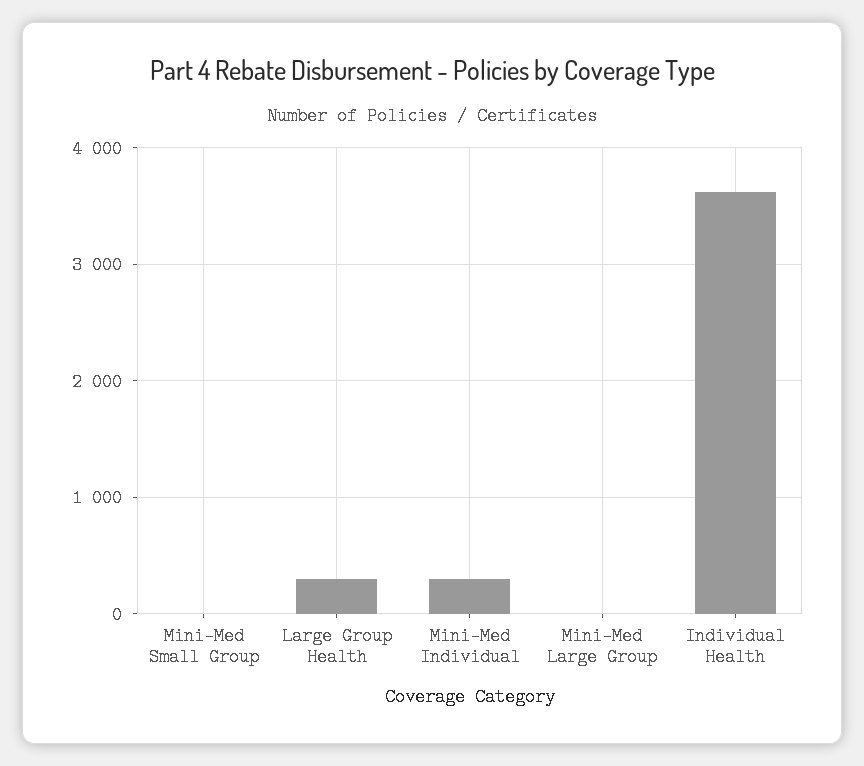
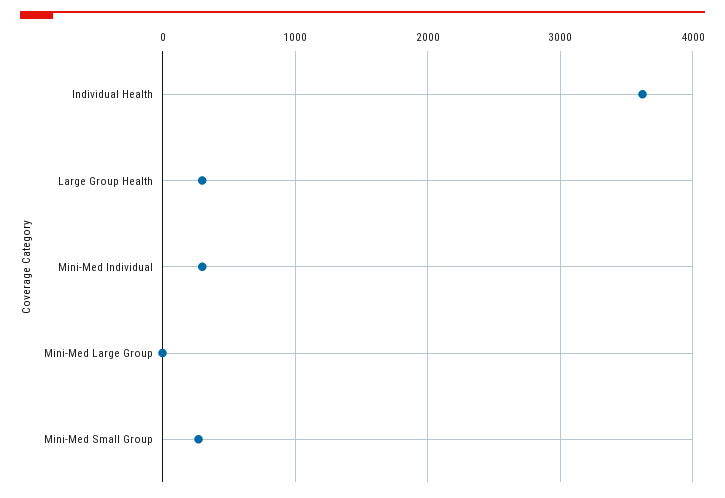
Mini-Med Small Group: 0 -> 300

